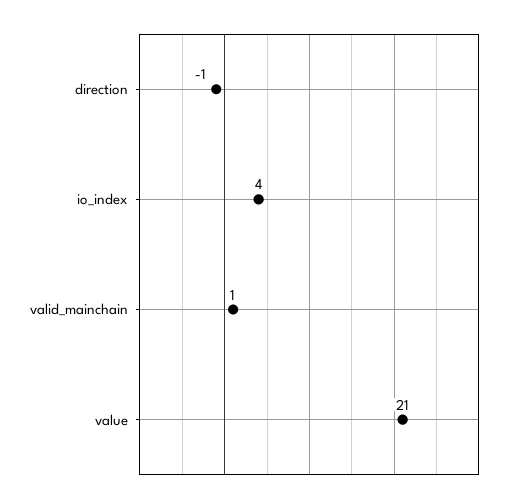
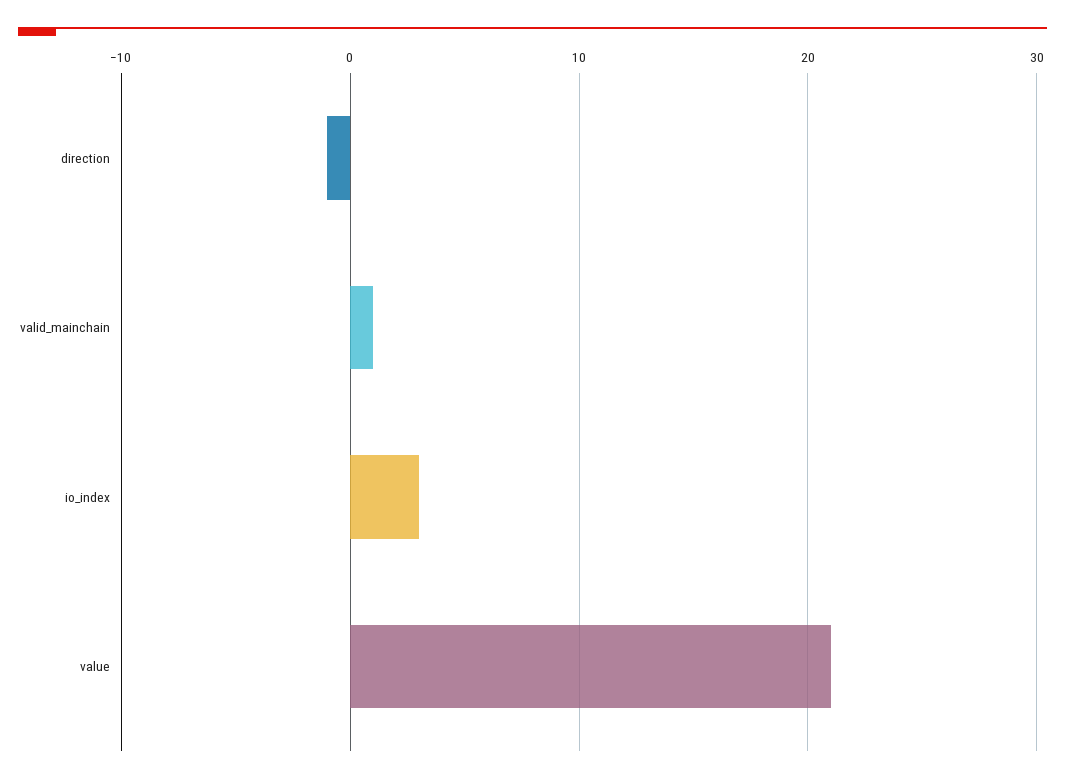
io_index: 4 -> 3

